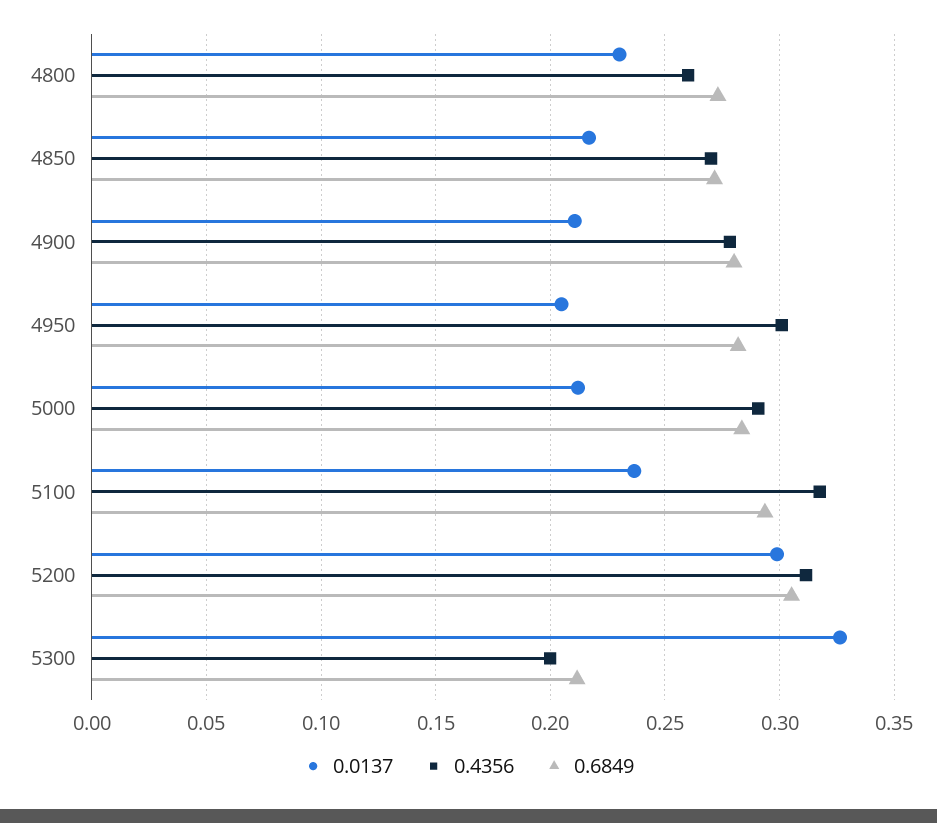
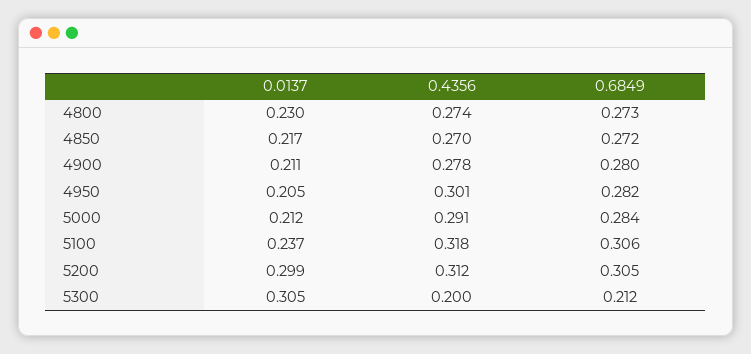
0.4356, 4800: 0.26 -> 0.274
0.6849, 5100: 0.295 -> 0.306
0.0137, 5300: 0.325 -> 0.305

